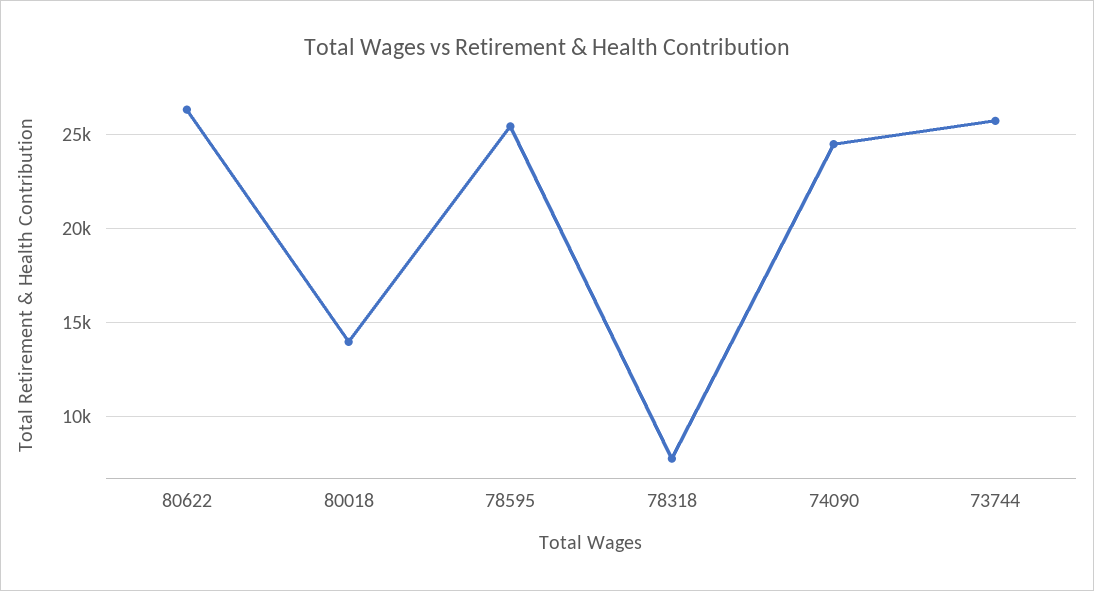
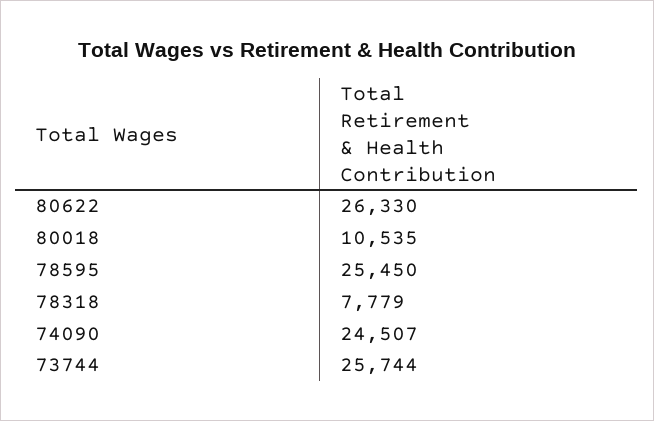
80018: 14000 -> 10535

